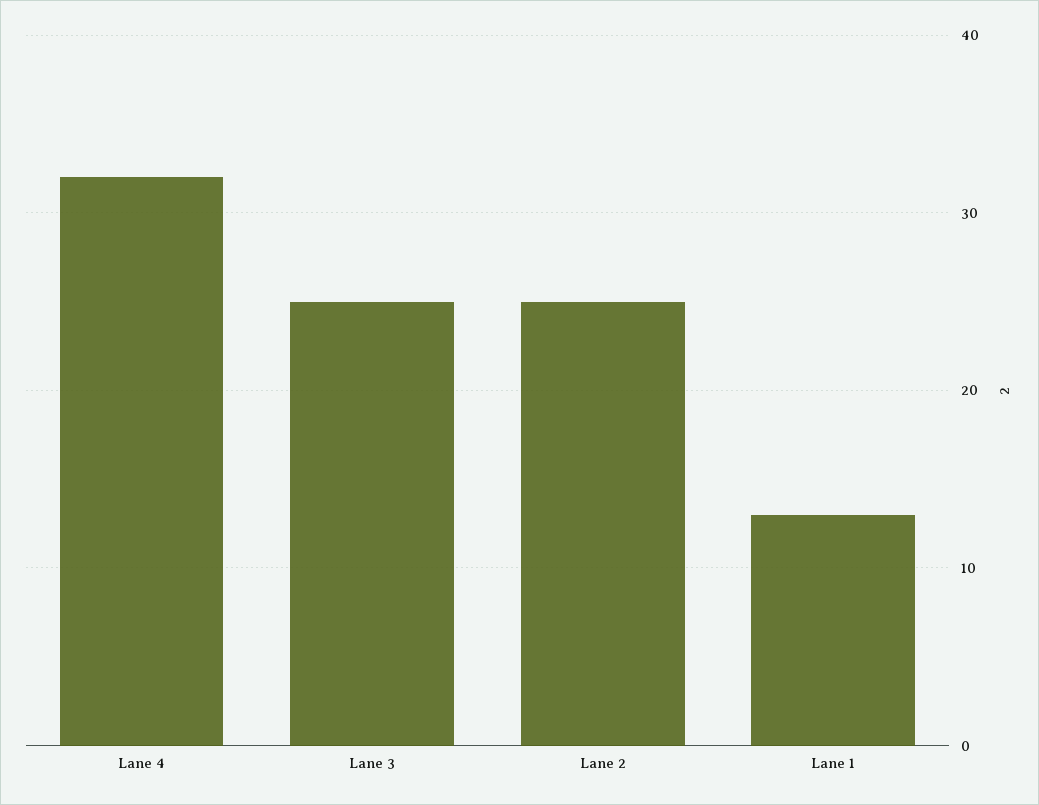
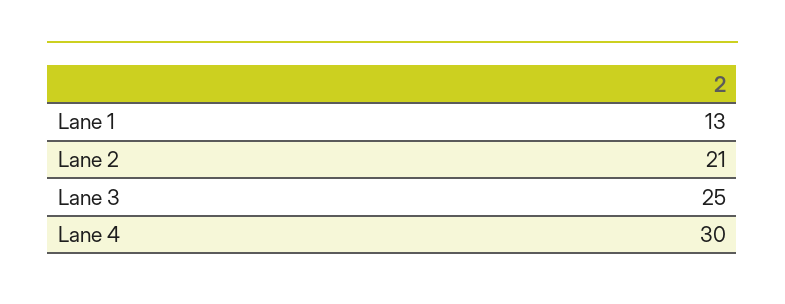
Lane 4: 32 -> 30
Lane 2: 25 -> 21

